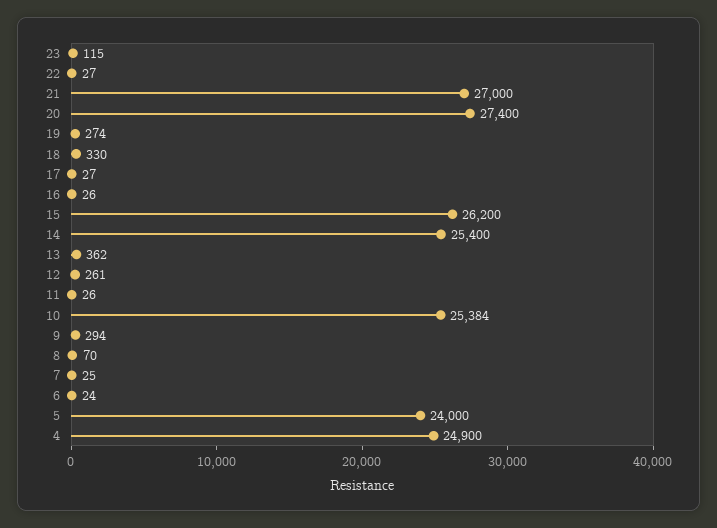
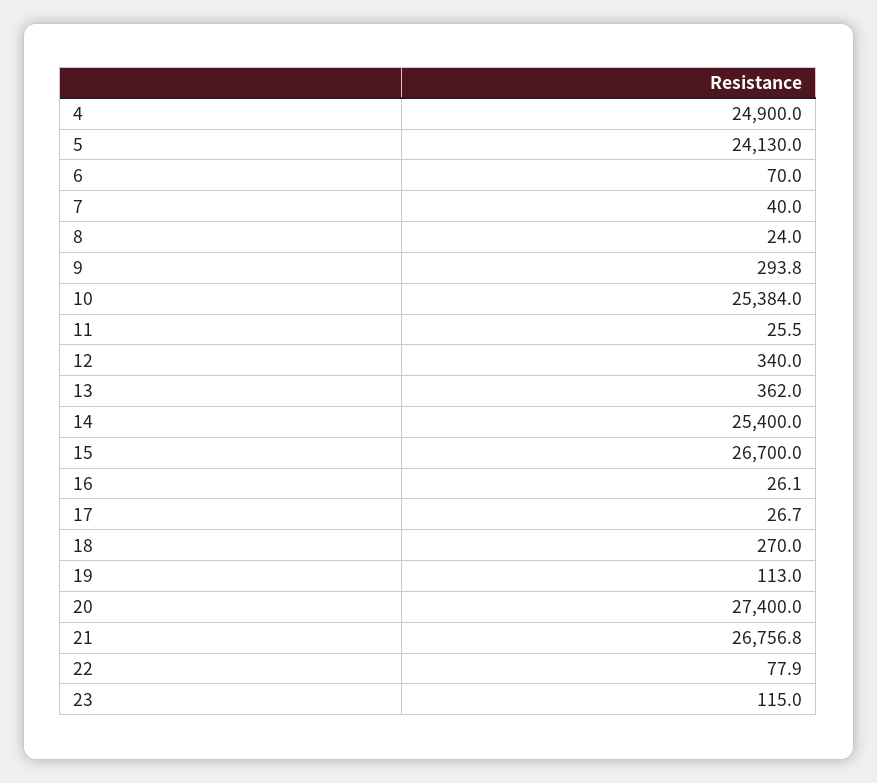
22: 27 -> 77.9
21: 27000 -> 26756.8
19: 274 -> 113
18: 330 -> 270
15: 26200 -> 26700
12: 261 -> 340
8: 70 -> 24
7: 25 -> 40
6: 24 -> 70
5: 24000 -> 24130

